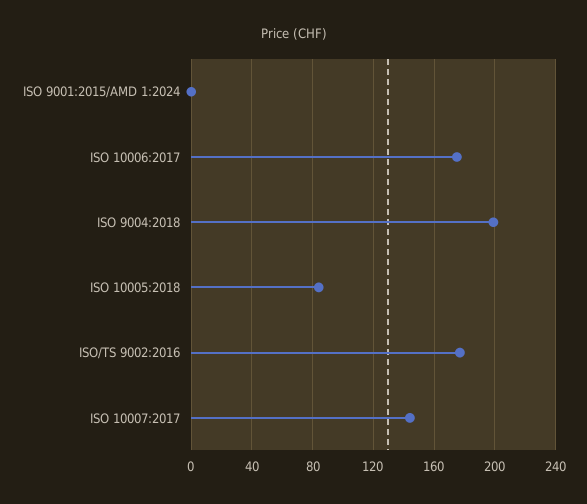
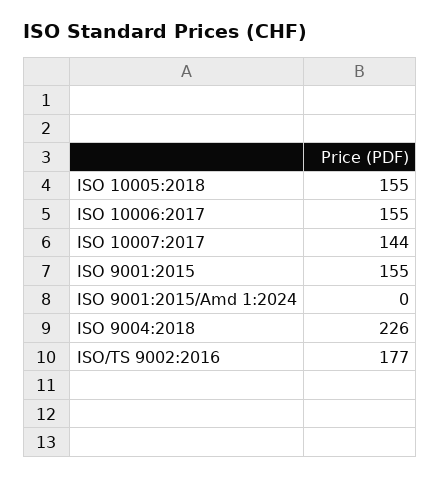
ISO 10006:2017: 175 -> 155
ISO 9004:2018: 200 -> 226
ISO 10005:2018: 85 -> 155
ISO 9001:2015: none -> 155

